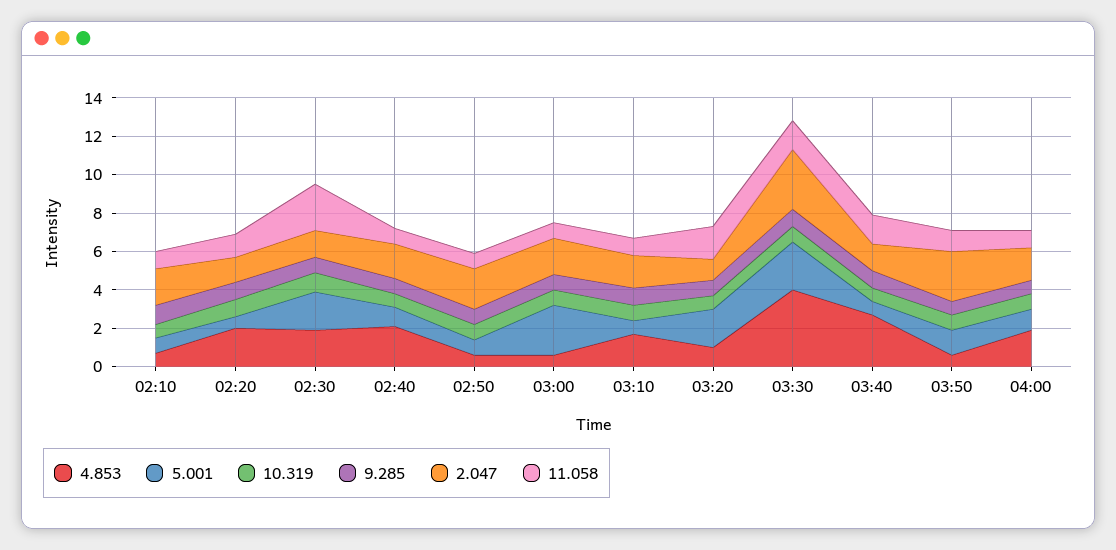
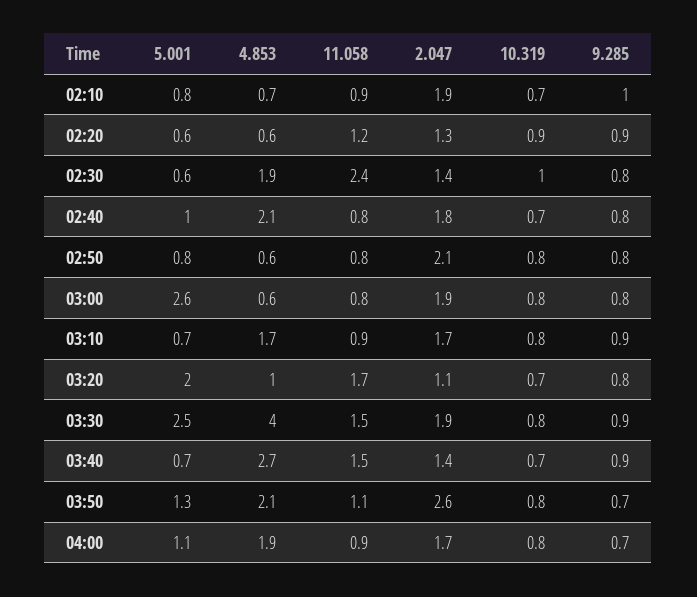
4.853, 02:20: 2 -> 0.6
5.001, 02:30: 2 -> 0.6
2.047, 03:30: 3 -> 1.9
4.853, 03:50: 0.5 -> 2.1

